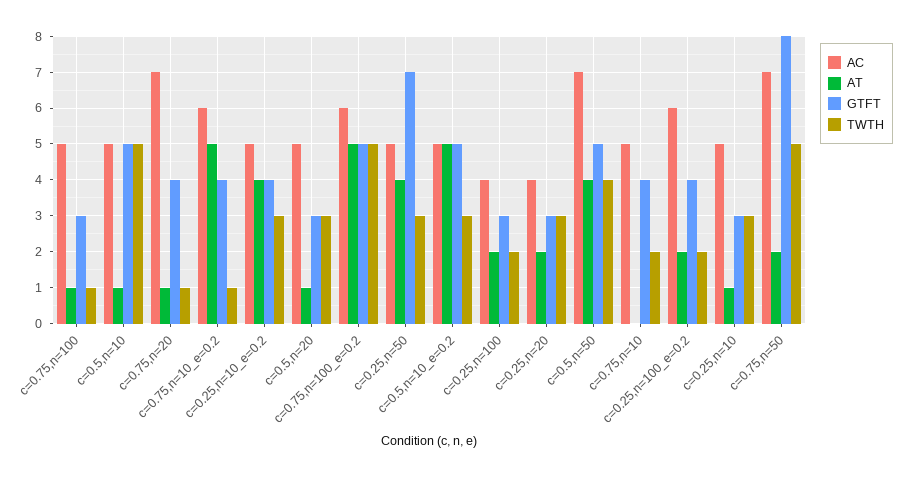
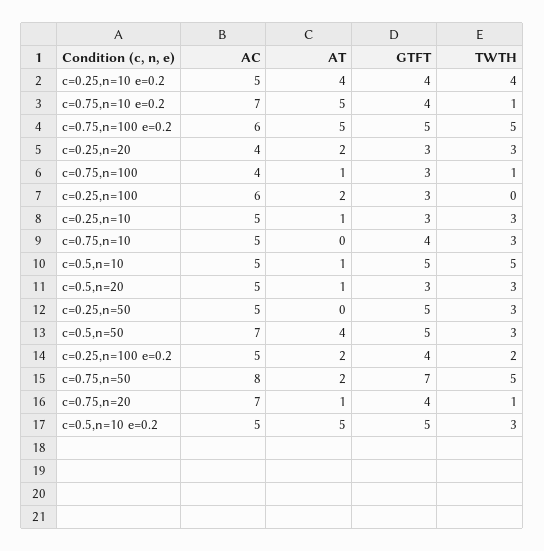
AC, c=0.75,n=100: 5 -> 4
AC, c=0.75,n=10_e=0.2: 6 -> 7
TWTH, c=0.25,n=10_e=0.2: 3 -> 4
AT, c=0.25,n=50: 4 -> 0
GTFT, c=0.25,n=50: 7 -> 5
AC, c=0.25,n=100: 4 -> 6
TWTH, c=0.25,n=100: 2 -> 0
TWTH, c=0.5,n=50: 4 -> 3
TWTH, c=0.75,n=10: 2 -> 3
AC, c=0.25,n=100_e=0.2: 6 -> 5
AC, c=0.75,n=50: 7 -> 8
GTFT, c=0.75,n=50: 8 -> 7

